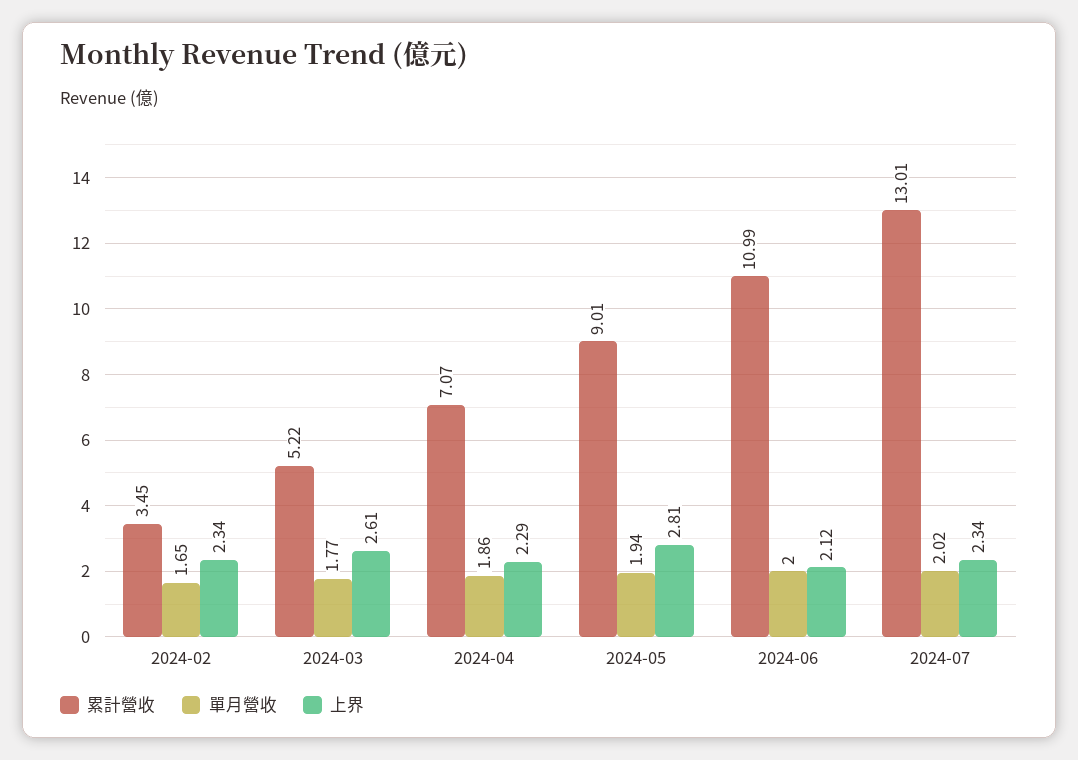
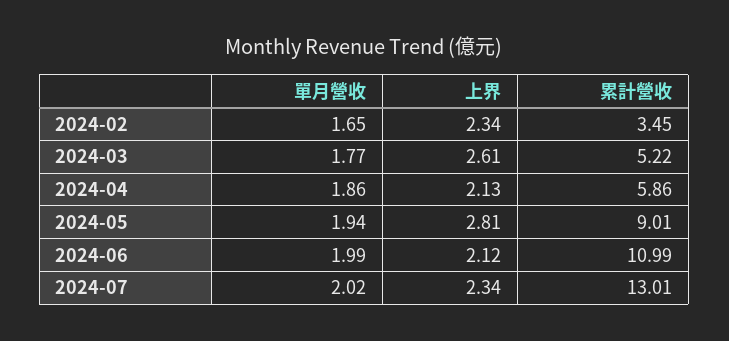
累計營收, 2024-04: 7.07 -> 5.86
上界, 2024-04: 2.29 -> 2.13
單月營收, 2024-06: 2 -> 1.99

